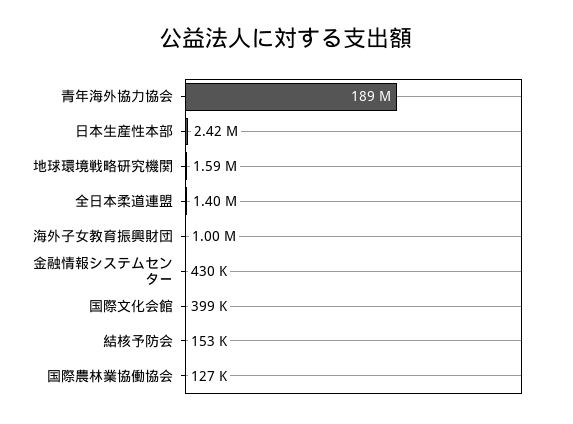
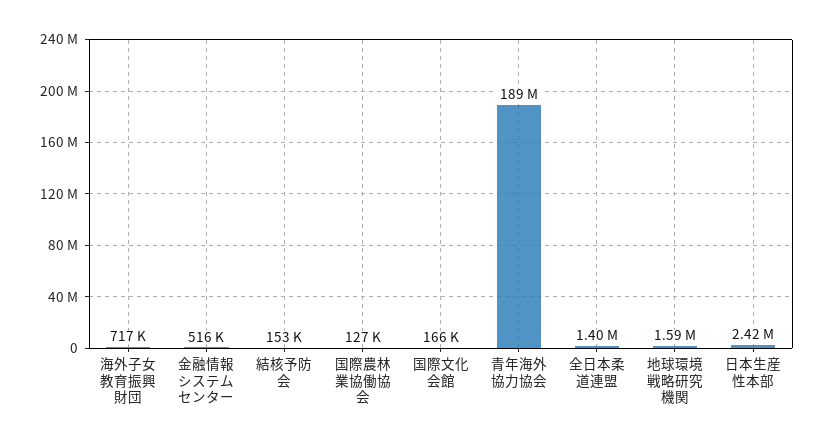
海外子女教育振興財団: 1000000 -> 717000
金融情報システムセンター: 430000 -> 516000
国際文化会館: 399000 -> 166000

